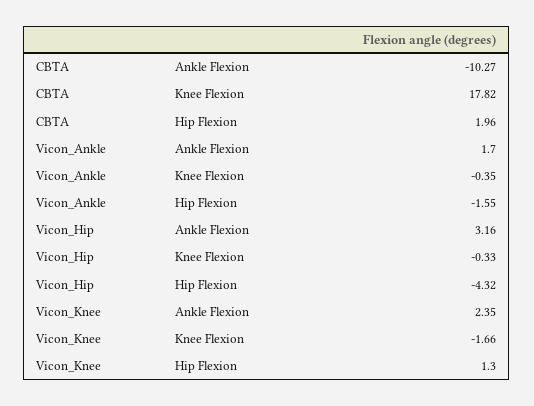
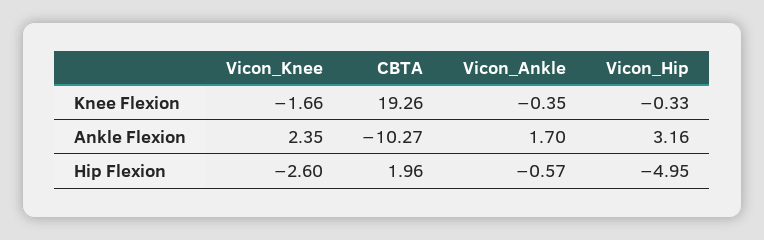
CBTA, Knee Flexion: 17.82 -> 19.26
Vicon_Ankle, Hip Flexion: -1.55 -> -0.57
Vicon_Hip, Hip Flexion: -4.32 -> -4.95
Vicon_Knee, Hip Flexion: 1.3 -> -2.6

